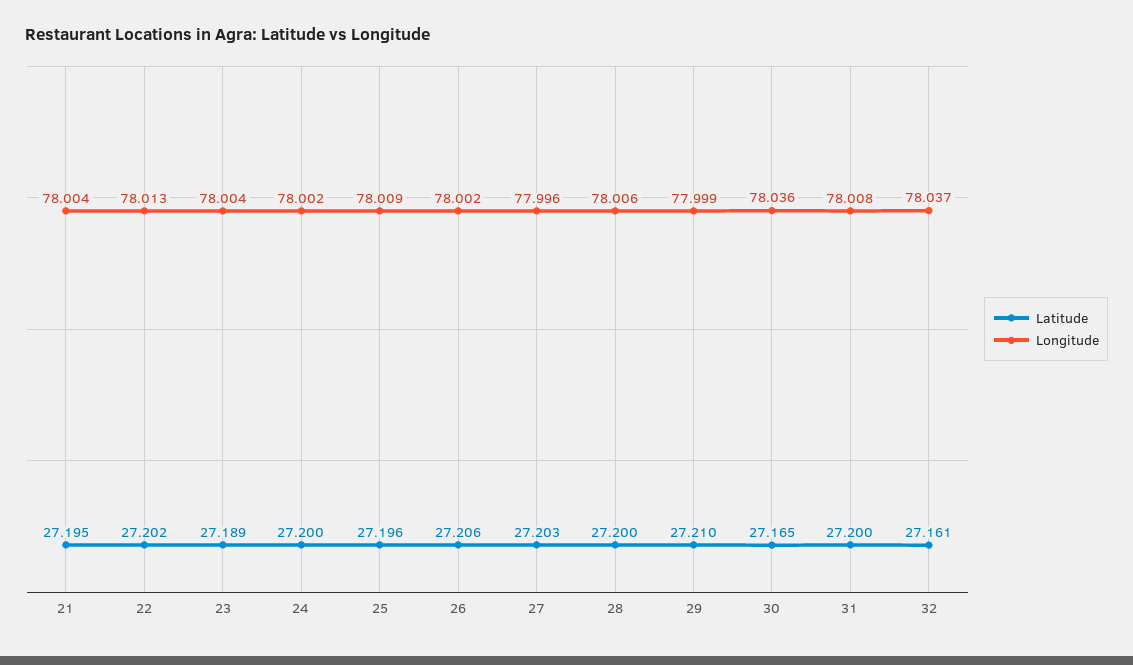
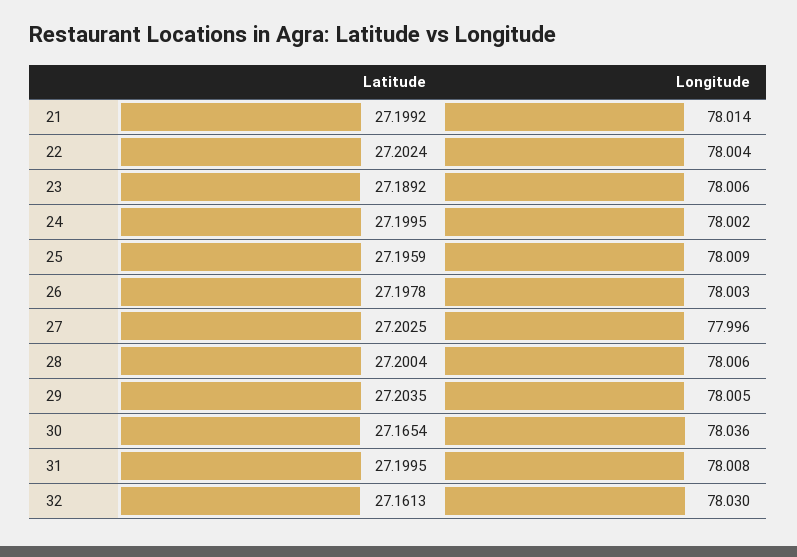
Latitude, 21: 27.195 -> 27.1992
Longitude, 21: 78.004 -> 78.014
Longitude, 22: 78.013 -> 78.004
Longitude, 23: 78.004 -> 78.006
Latitude, 26: 27.206 -> 27.1978
Longitude, 26: 78.002 -> 78.003
Latitude, 29: 27.21 -> 27.2035
Longitude, 29: 77.999 -> 78.005
Longitude, 32: 78.037 -> 78.03

